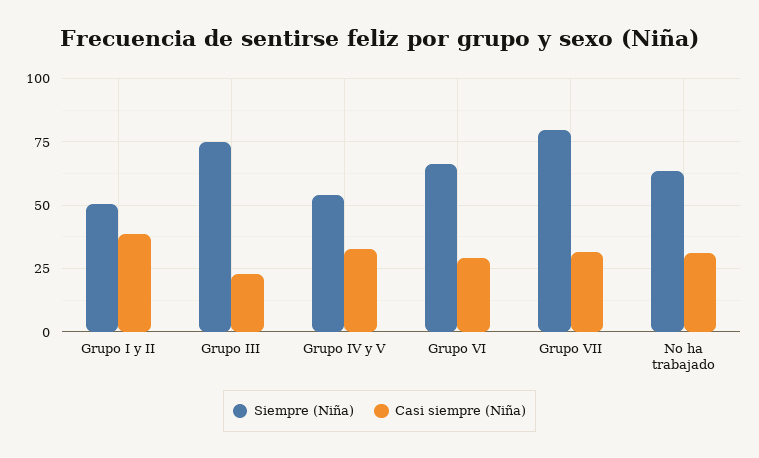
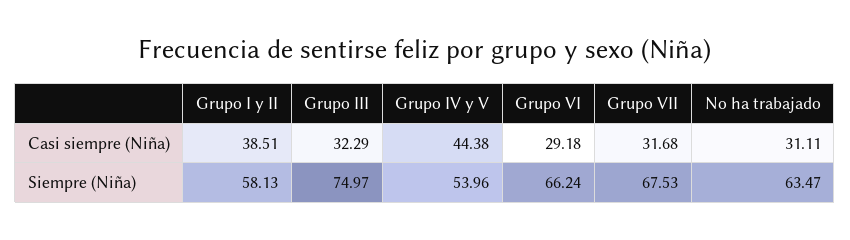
Siempre (Niña), Grupo I y II: 50 -> 58.13
Casi siempre (Niña), Grupo III: 22.5 -> 32.29
Casi siempre (Niña), Grupo IV y V: 32.5 -> 44.38
Siempre (Niña), Grupo VII: 80 -> 67.53

